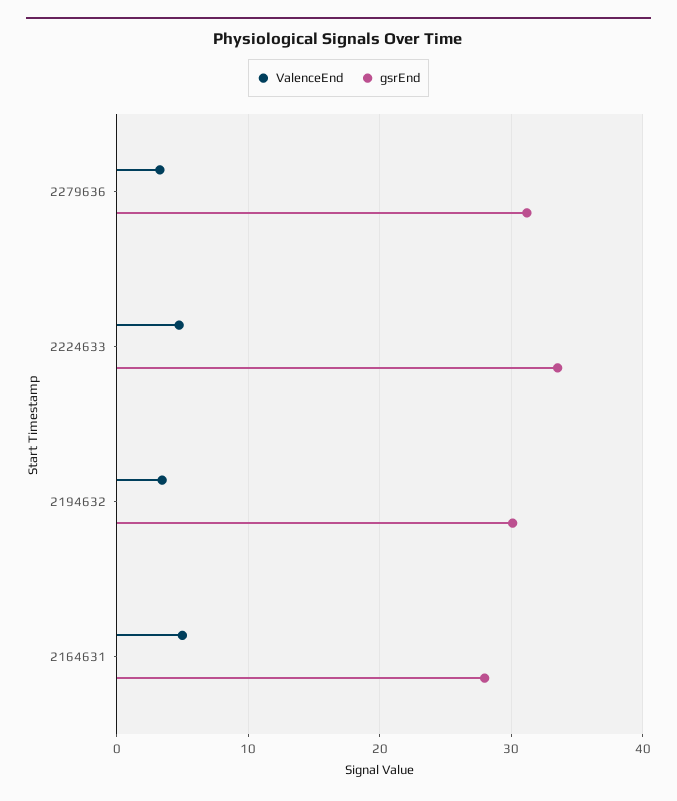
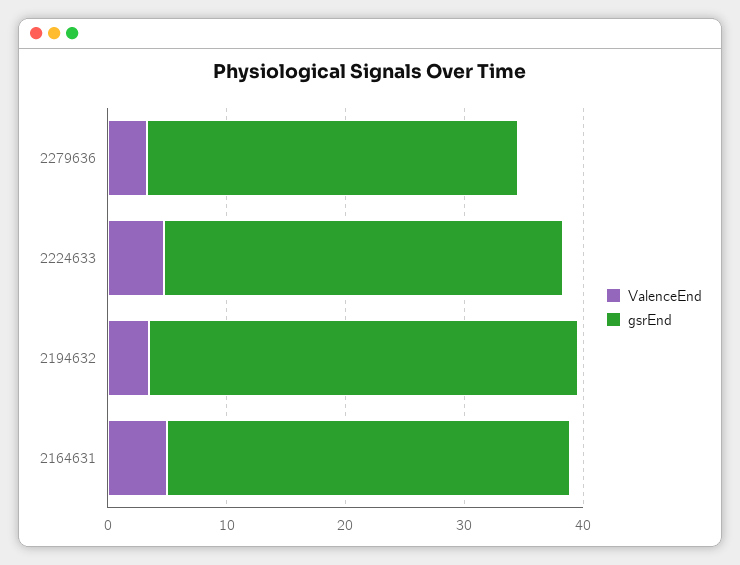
gsrEnd, 2194632: 30 -> 36
gsrEnd, 2164631: 28 -> 34

